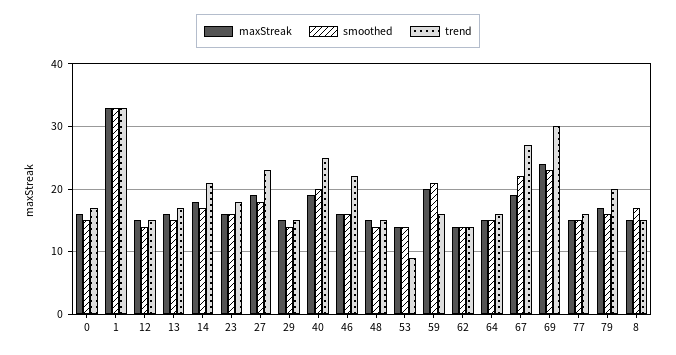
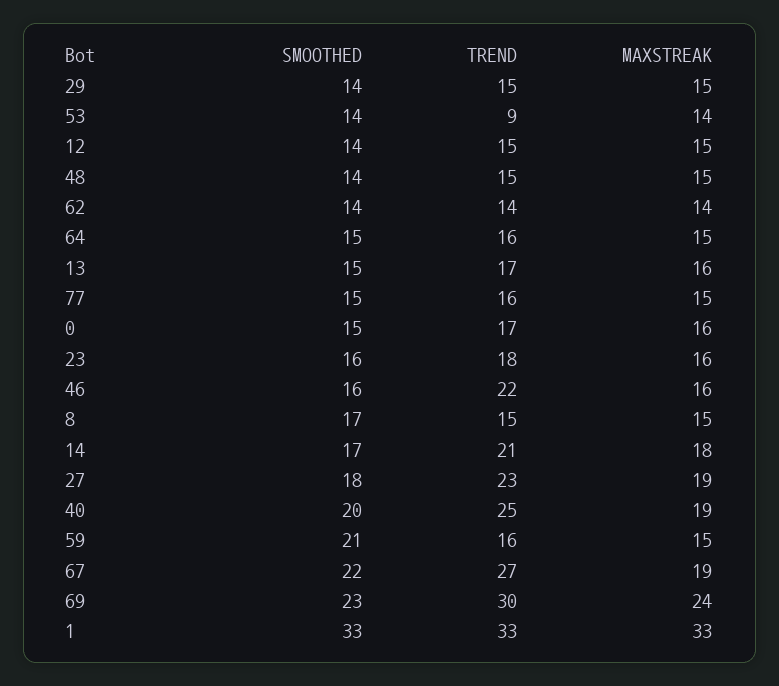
maxStreak, 59: 20 -> 15
maxStreak, 79: 17 -> none
smoothed, 79: 16 -> none
trend, 79: 20 -> none

